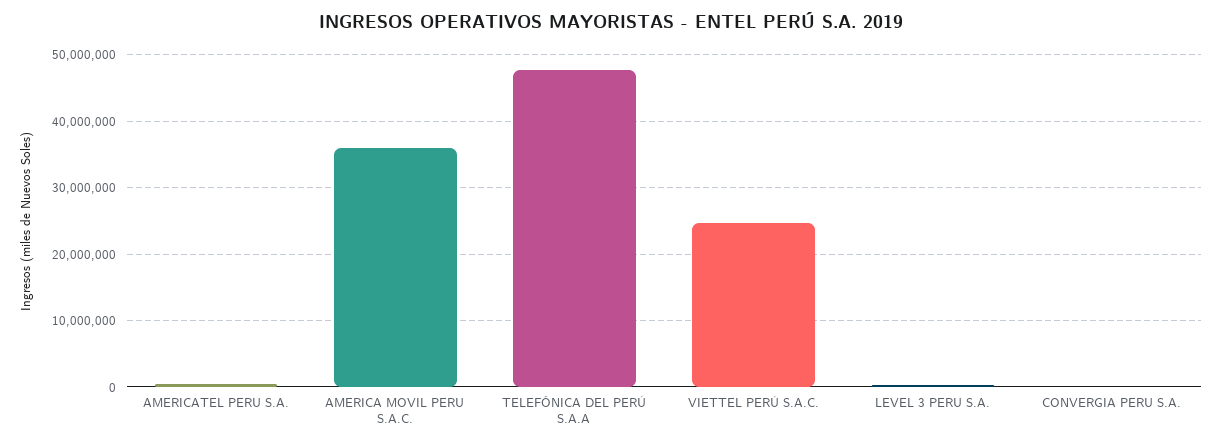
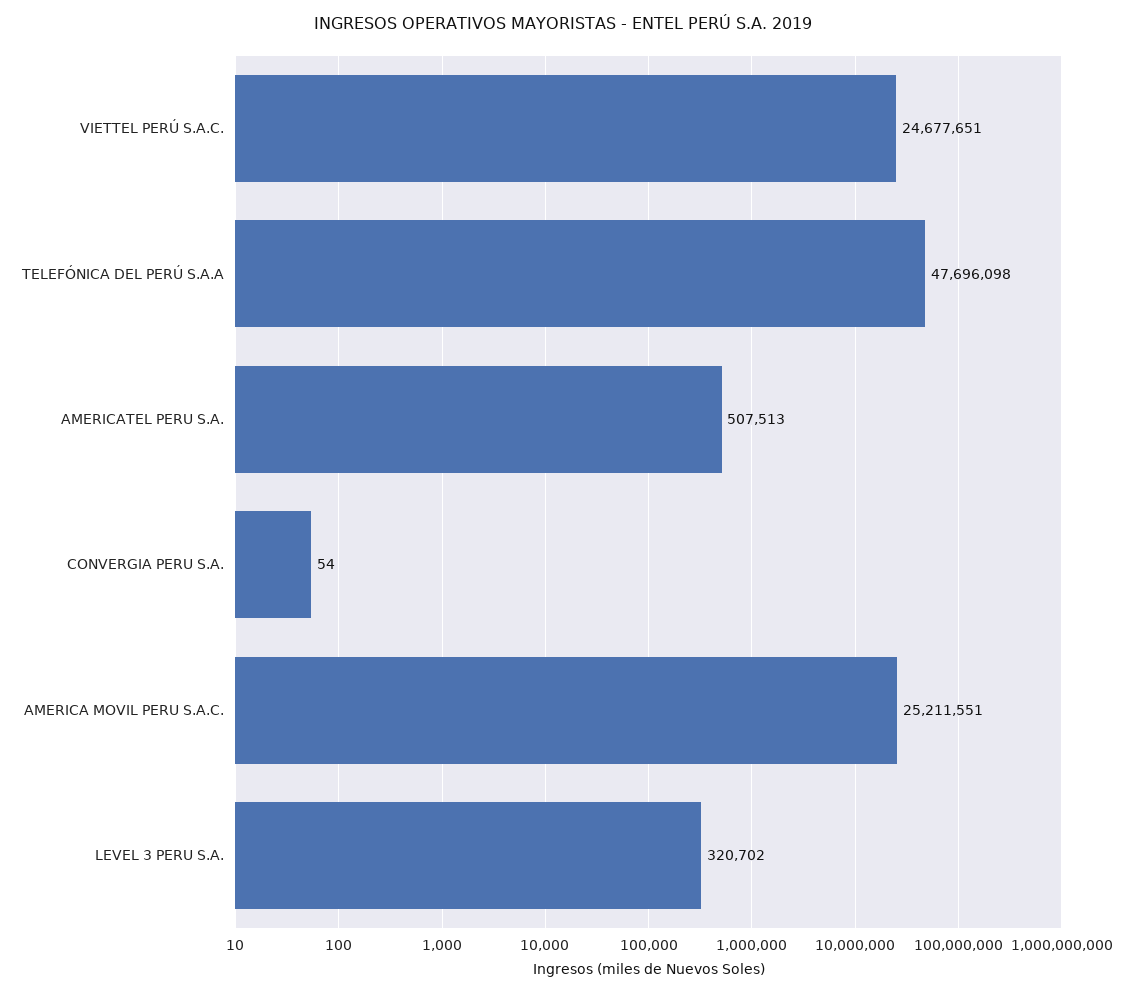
AMERICA MOVIL PERU S.A.C.: 36000000 -> 25211551

